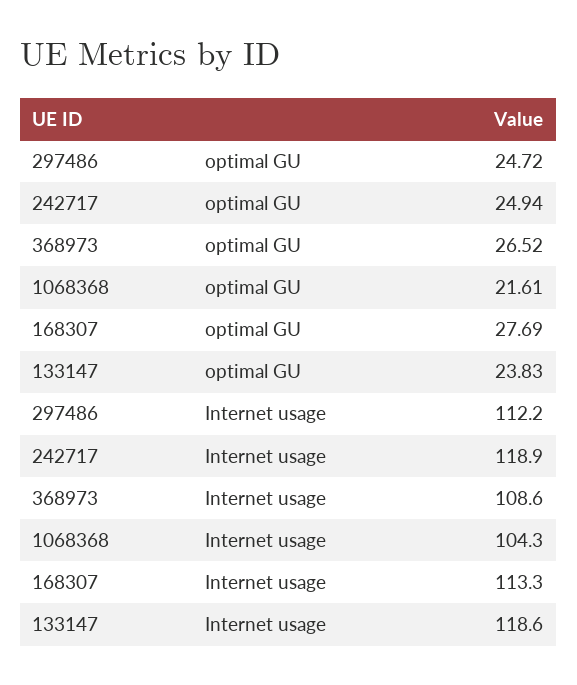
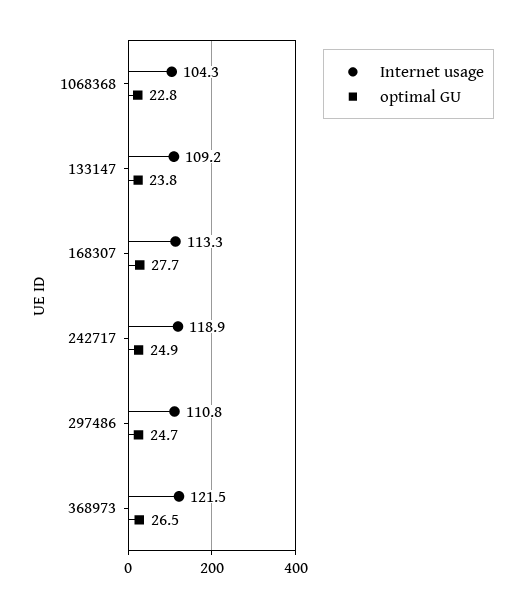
optimal GU, 1068368: 21.61 -> 22.8
Internet usage, 297486: 112.2 -> 110.8
Internet usage, 368973: 108.6 -> 121.5
Internet usage, 133147: 118.6 -> 109.2

